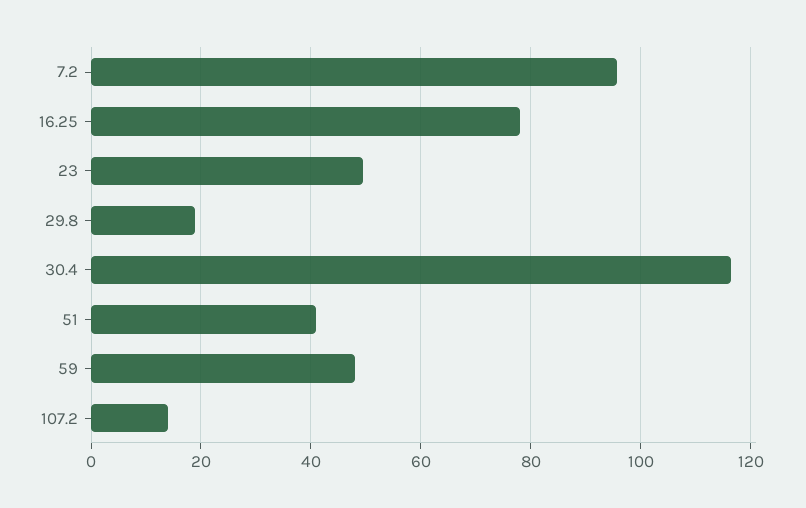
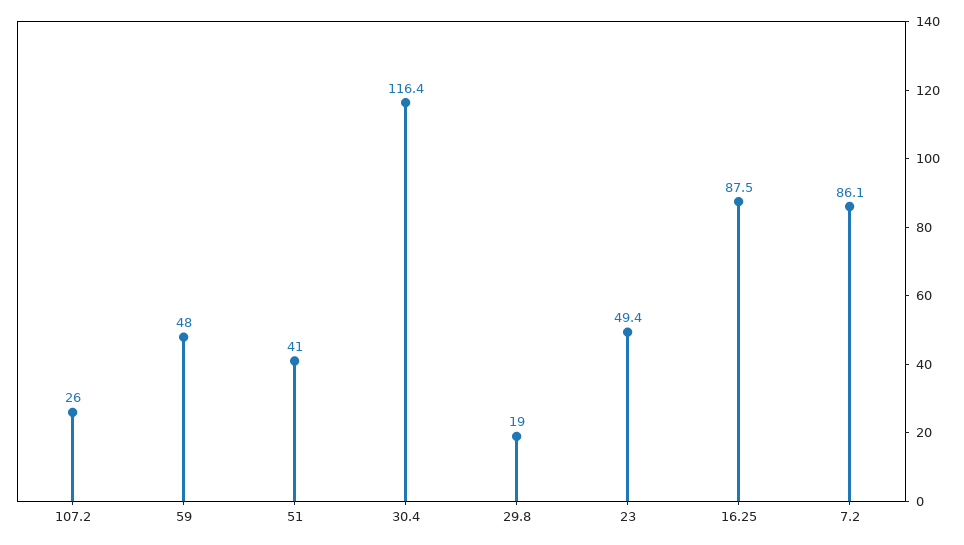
7.2: 96 -> 86.1
16.25: 78 -> 87.5
107.2: 14 -> 26

